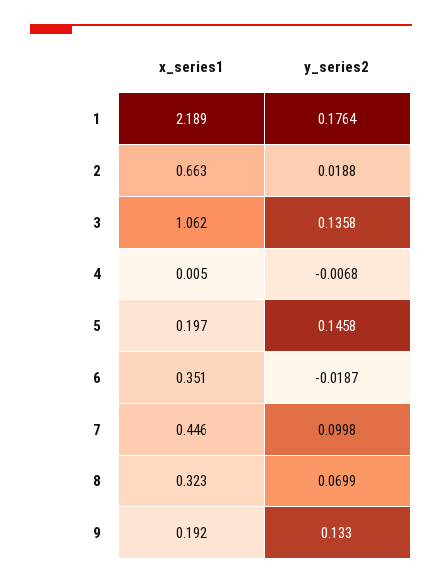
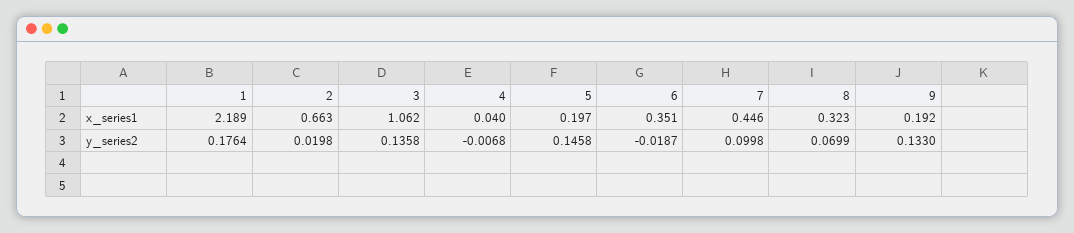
y_series2, 2: 0.0188 -> 0.0198
x_series1, 4: 0.005 -> 0.04

